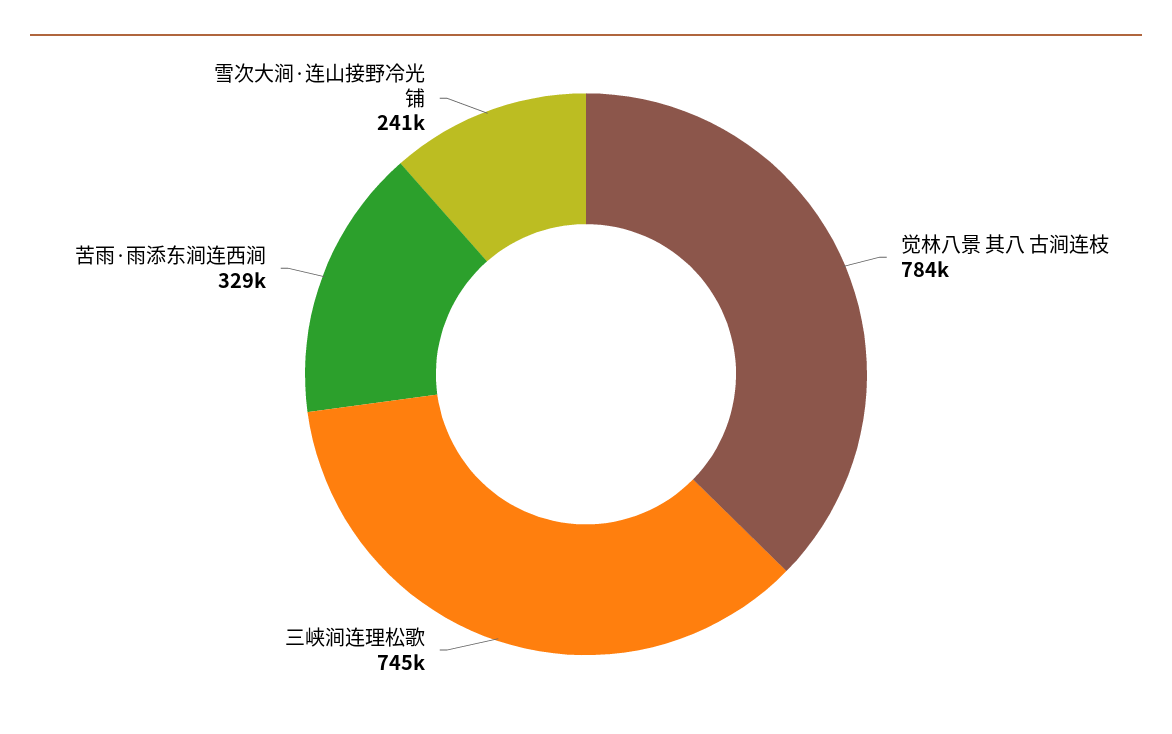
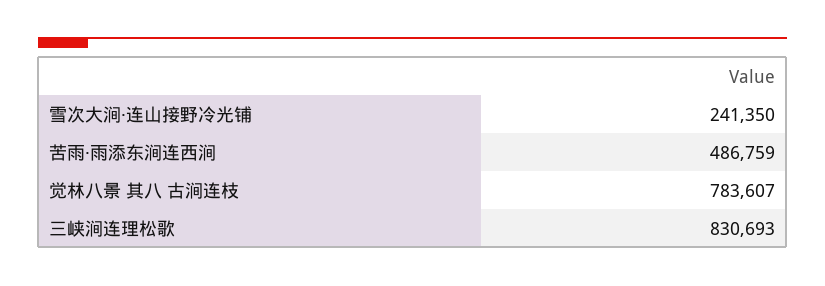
三峡涧连理松歌: 745000 -> 830693
苦雨·雨添东涧连西涧: 329000 -> 486759

